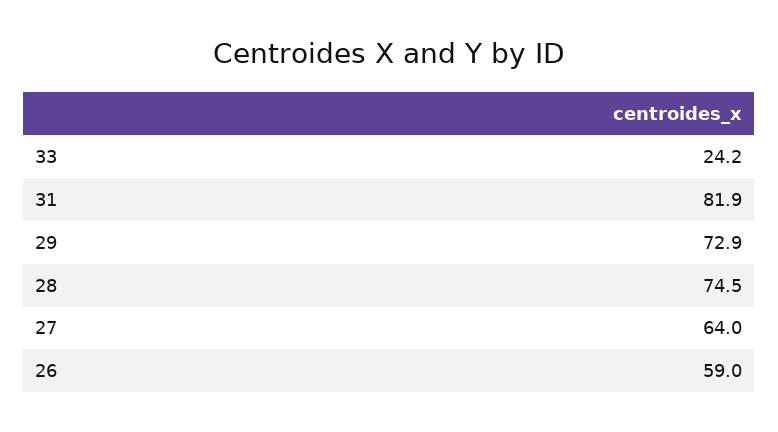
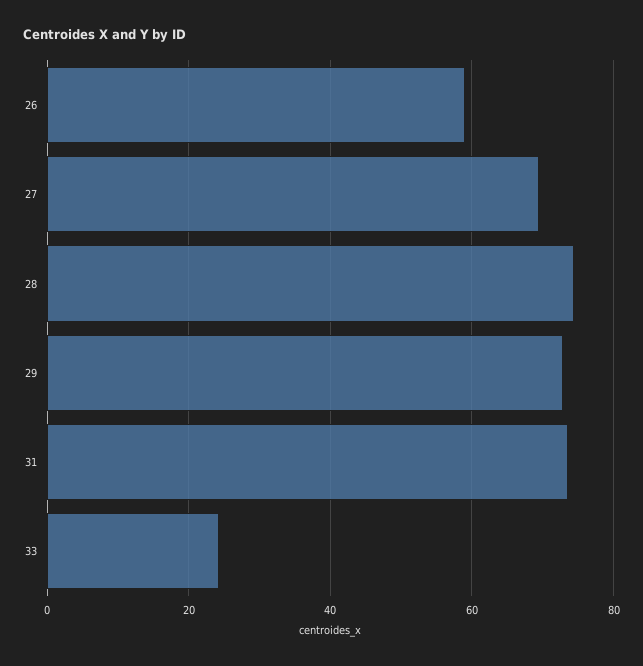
31: 81.9 -> 74
27: 64 -> 70

